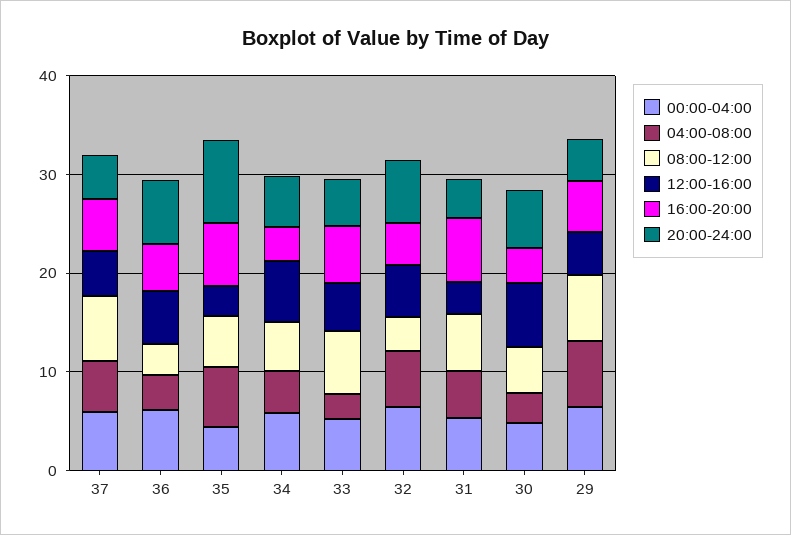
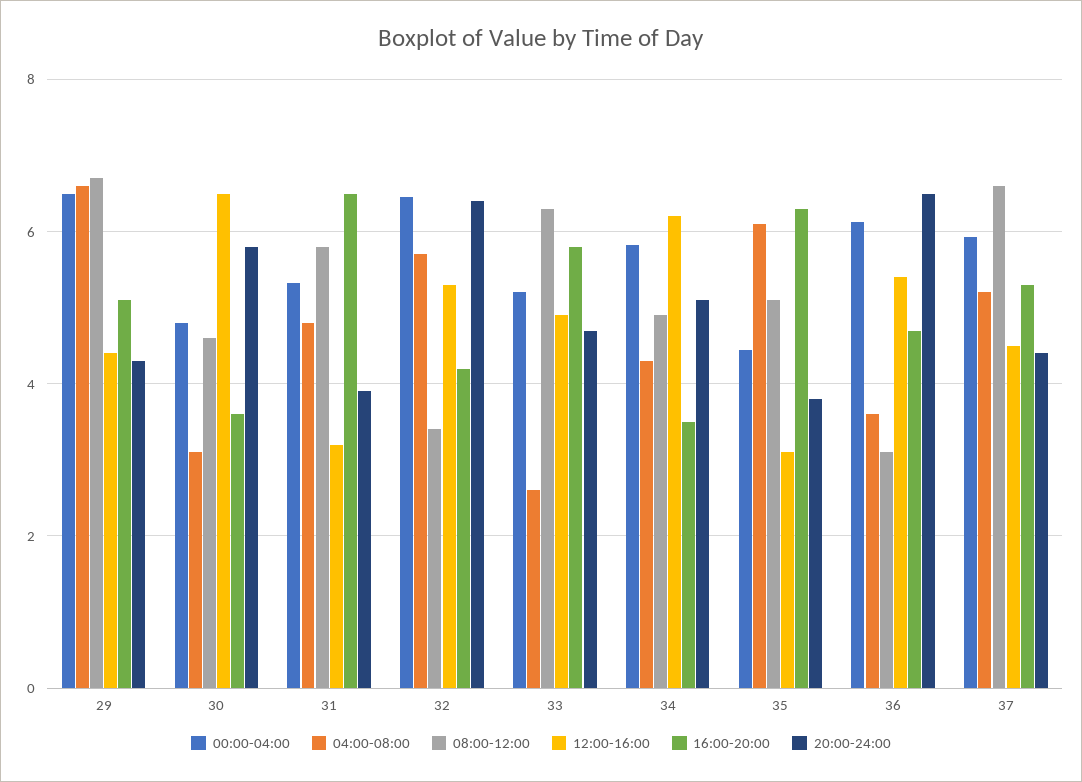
20:00-24:00, 35: 8 -> 3.8

